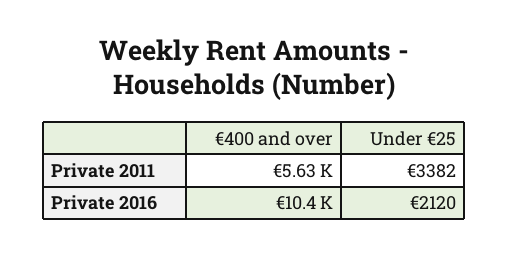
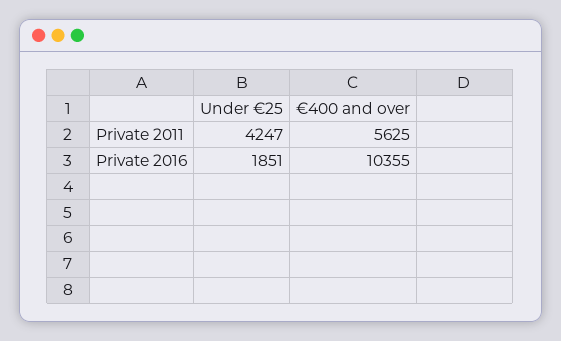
Under €25, Private 2011: 3382 -> 4247
Under €25, Private 2016: 2120 -> 1851

